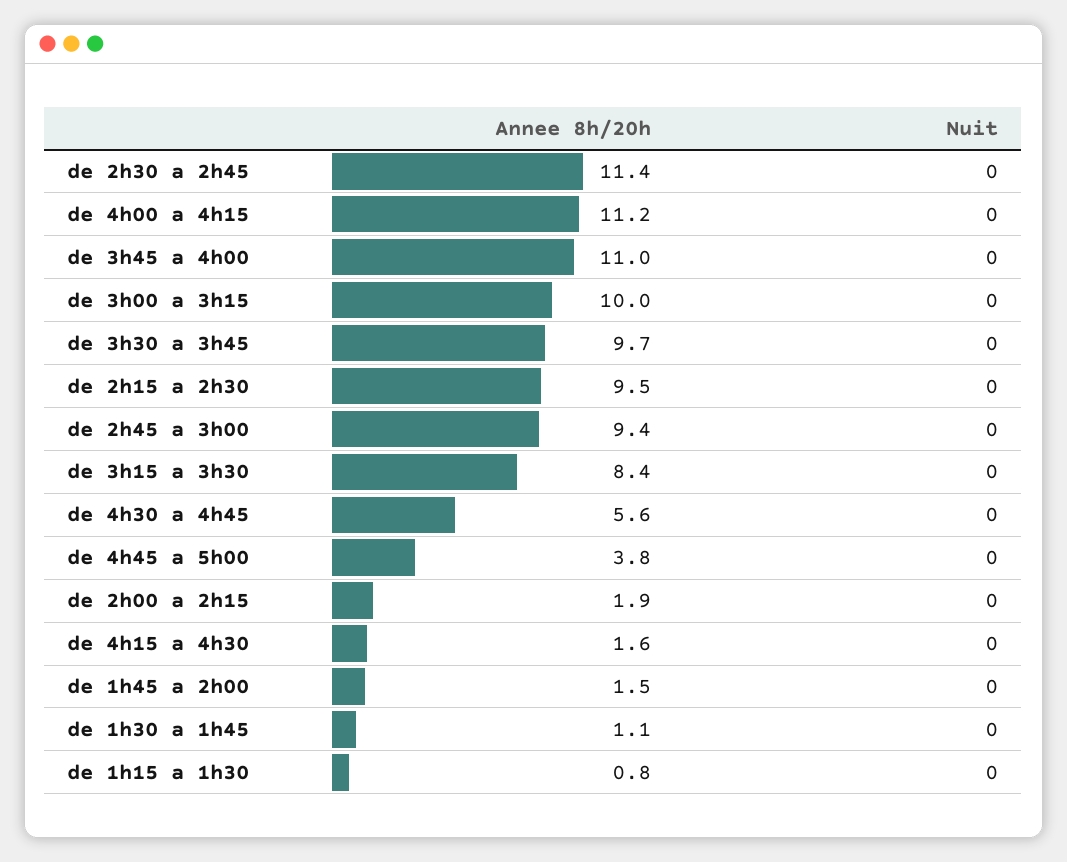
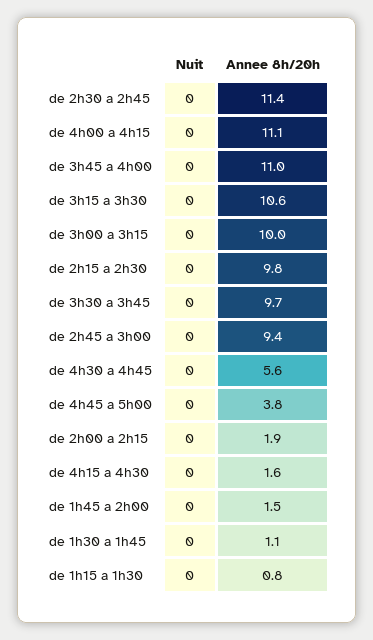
Annee 8h/20h, de 4h00 a 4h15: 11.2 -> 11.1
Annee 8h/20h, de 2h15 a 2h30: 9.5 -> 9.8
Annee 8h/20h, de 3h15 a 3h30: 8.4 -> 10.6

